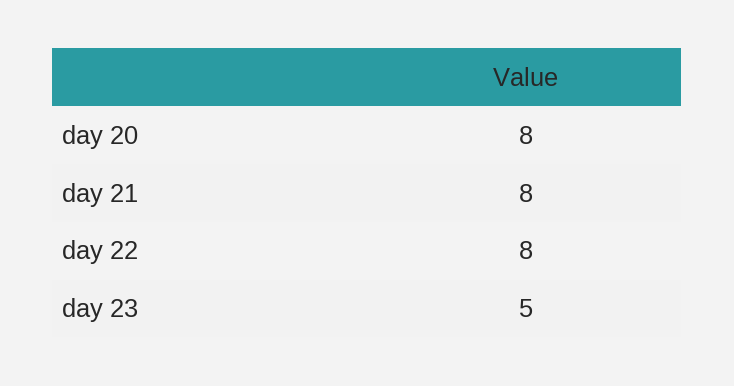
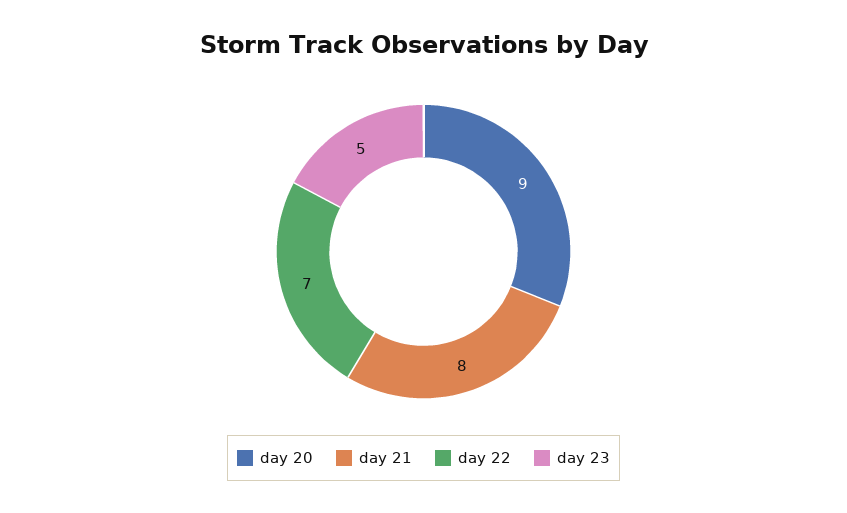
day 20: 8 -> 9
day 22: 8 -> 7

